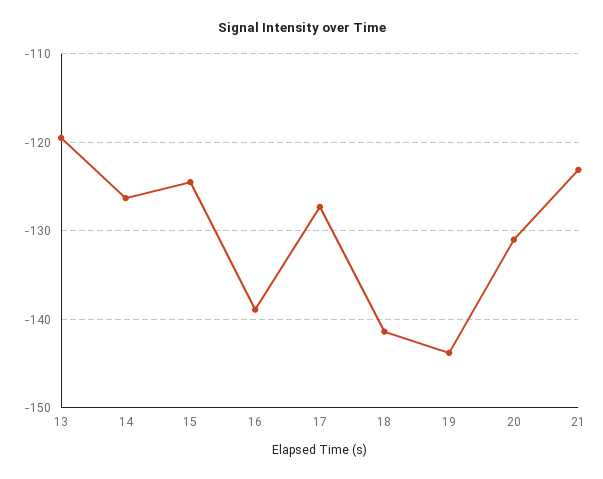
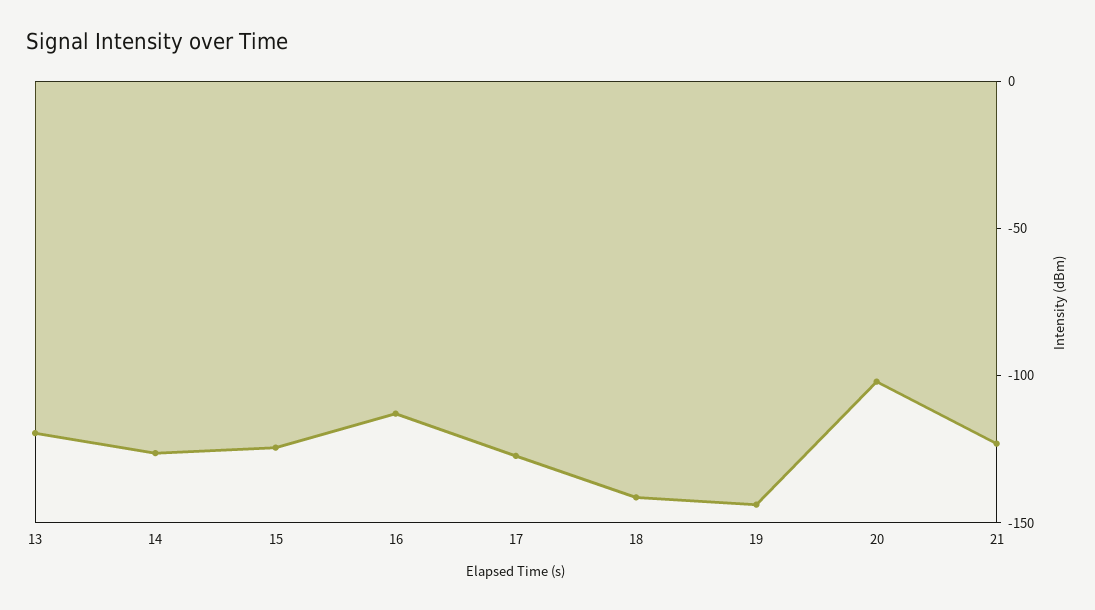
16: -139 -> -110
20: -131 -> -100

